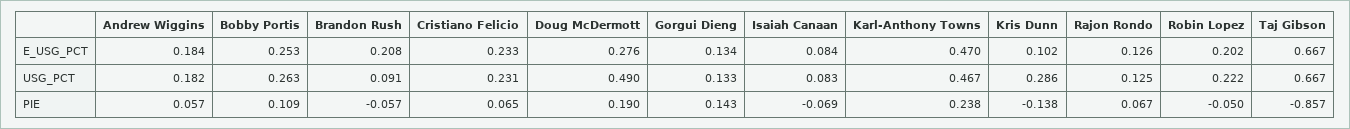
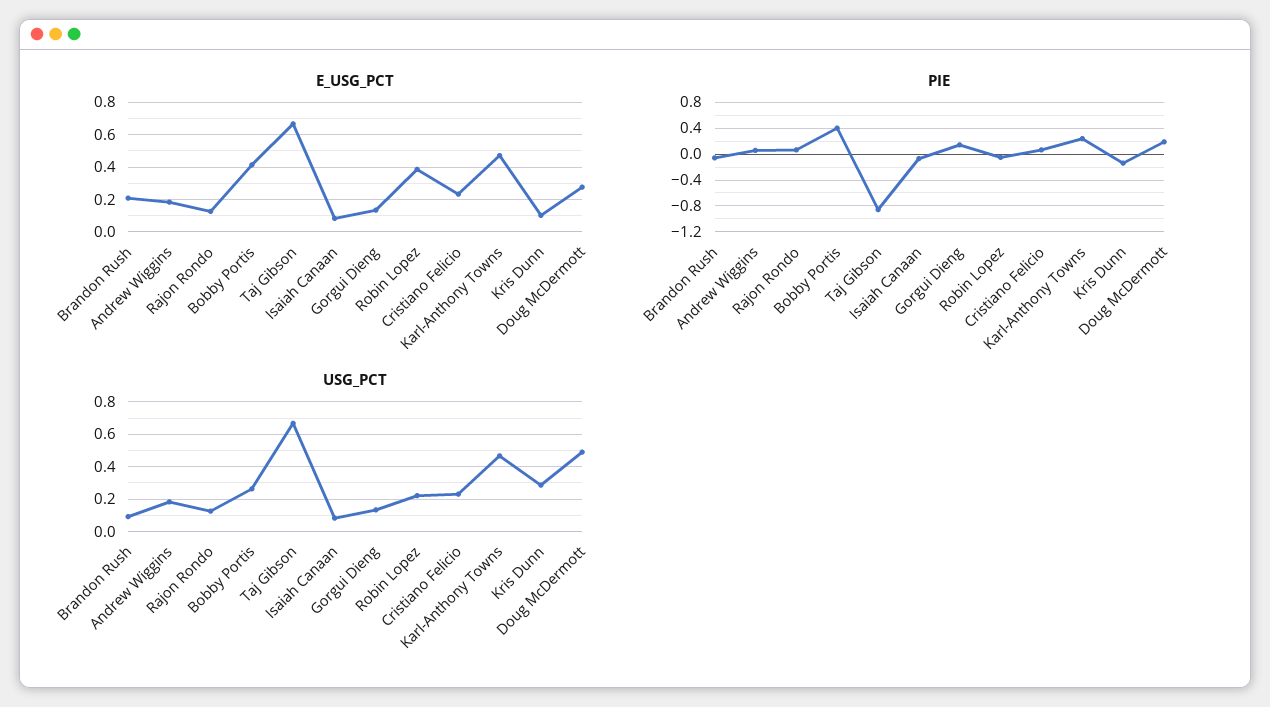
E_USG_PCT, Bobby Portis: 0.253 -> 0.4
E_USG_PCT, Robin Lopez: 0.202 -> 0.4
PIE, Bobby Portis: 0.109 -> 0.4

